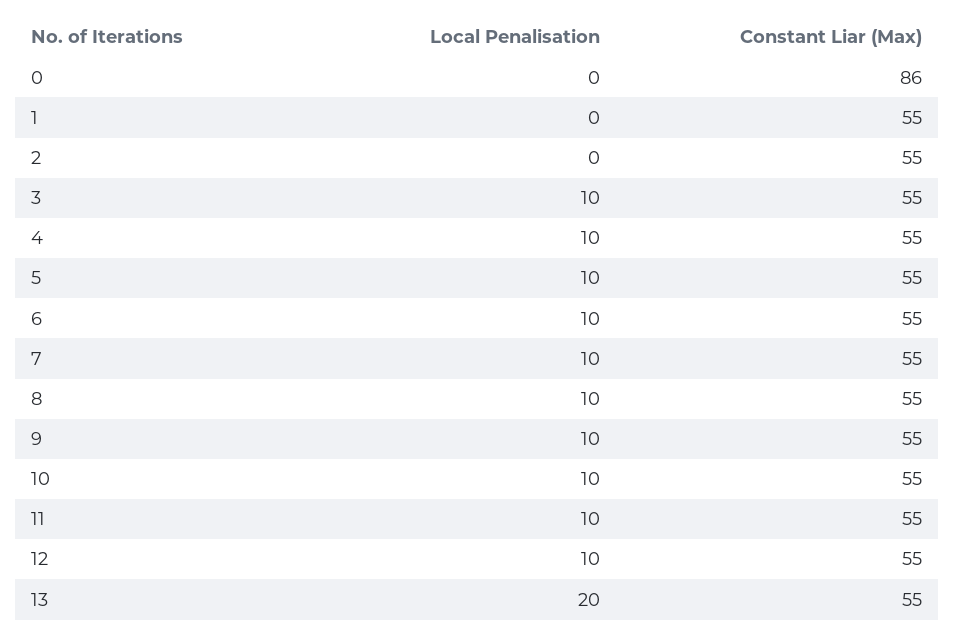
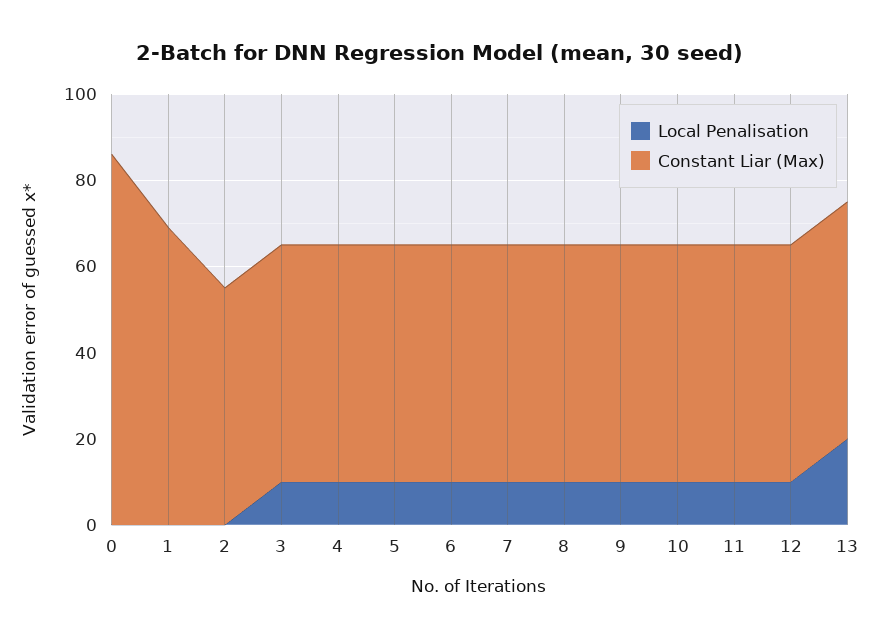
Constant Liar (Max), 1: 55 -> 70

